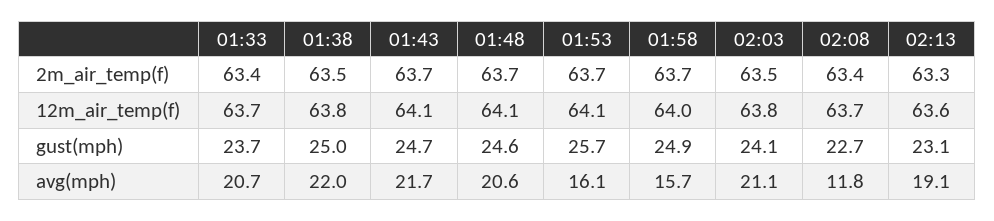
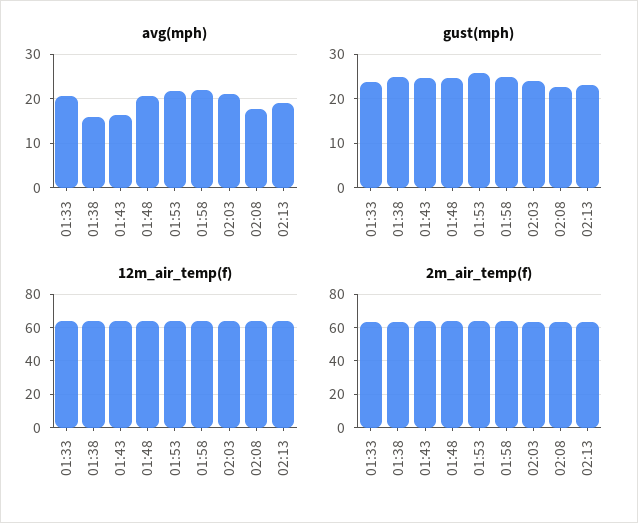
avg(mph), 01:38: 22 -> 16
avg(mph), 01:43: 21.7 -> 16
avg(mph), 01:53: 16.1 -> 22
avg(mph), 01:58: 15.7 -> 22
avg(mph), 02:08: 11.8 -> 18

